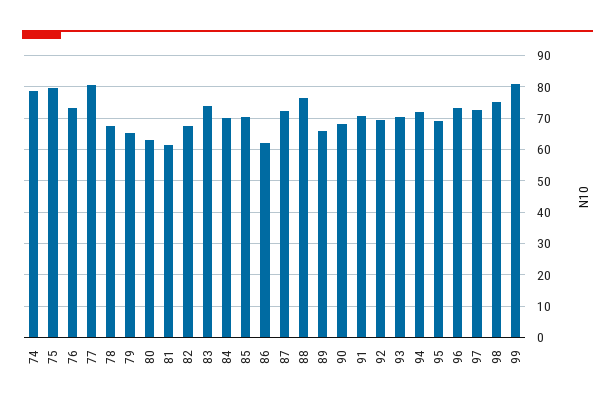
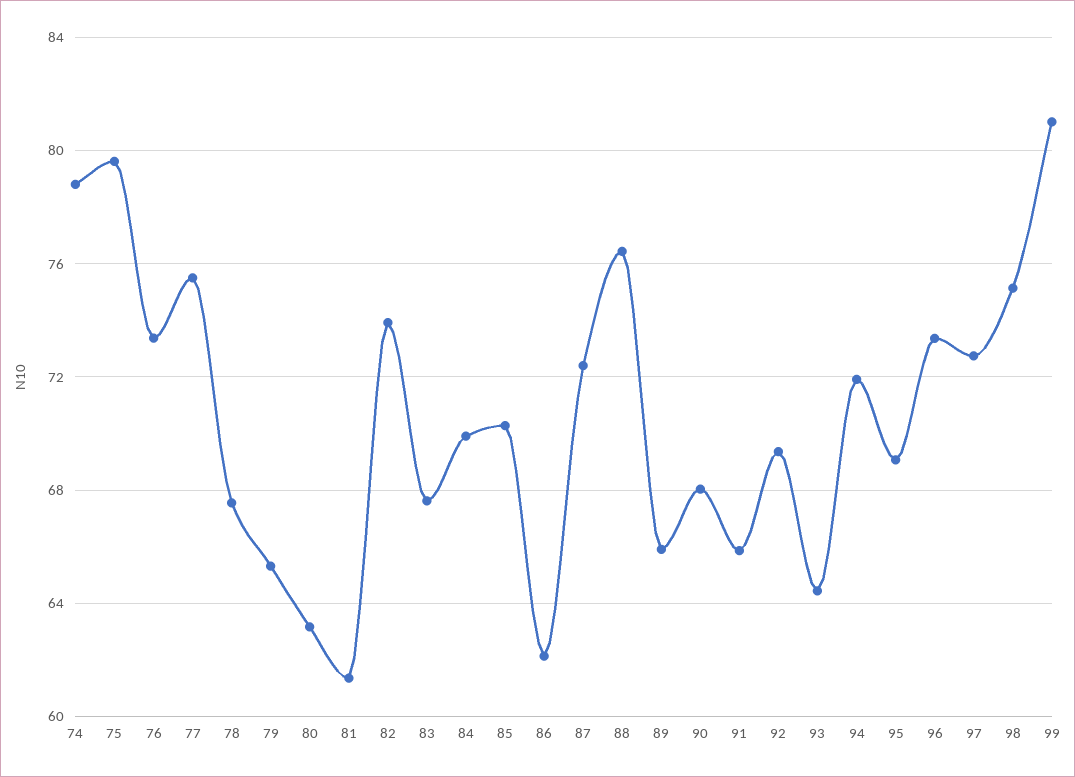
77: 80 -> 75.5
82: 68 -> 74
83: 74 -> 67.5
91: 70 -> 66
93: 70 -> 64.5

